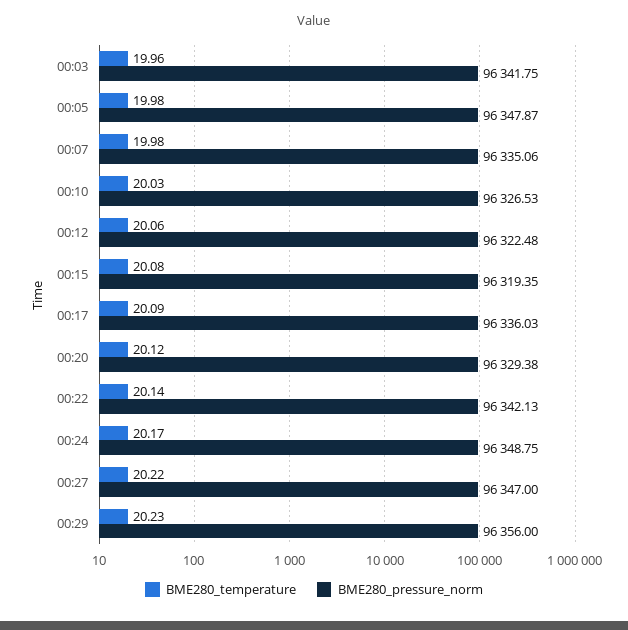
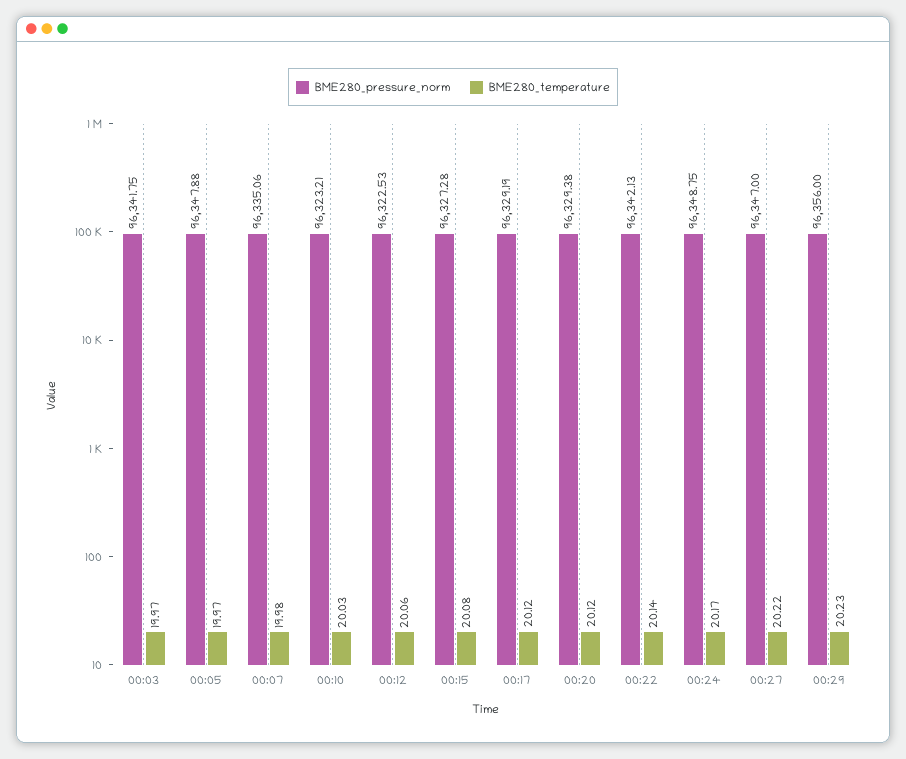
BME280_temperature, 00:03: 19.96 -> 19.97
BME280_temperature, 00:05: 19.98 -> 19.97
BME280_pressure_norm, 00:05: 96347.87 -> 96347.88
BME280_pressure_norm, 00:10: 96326.53 -> 96323.21
BME280_pressure_norm, 00:12: 96322.48 -> 96322.53
BME280_pressure_norm, 00:15: 96319.35 -> 96327.28
BME280_temperature, 00:17: 20.09 -> 20.12
BME280_pressure_norm, 00:17: 96336.03 -> 96329.19

